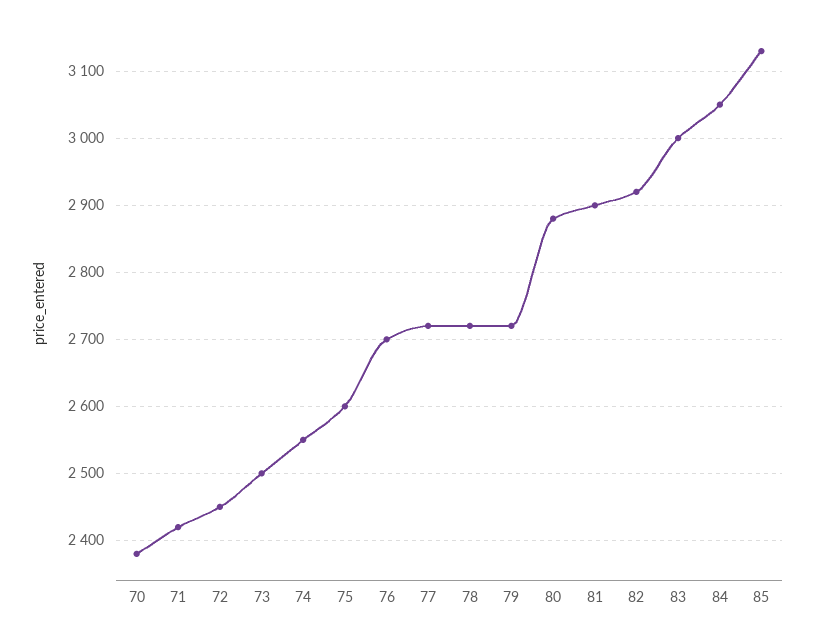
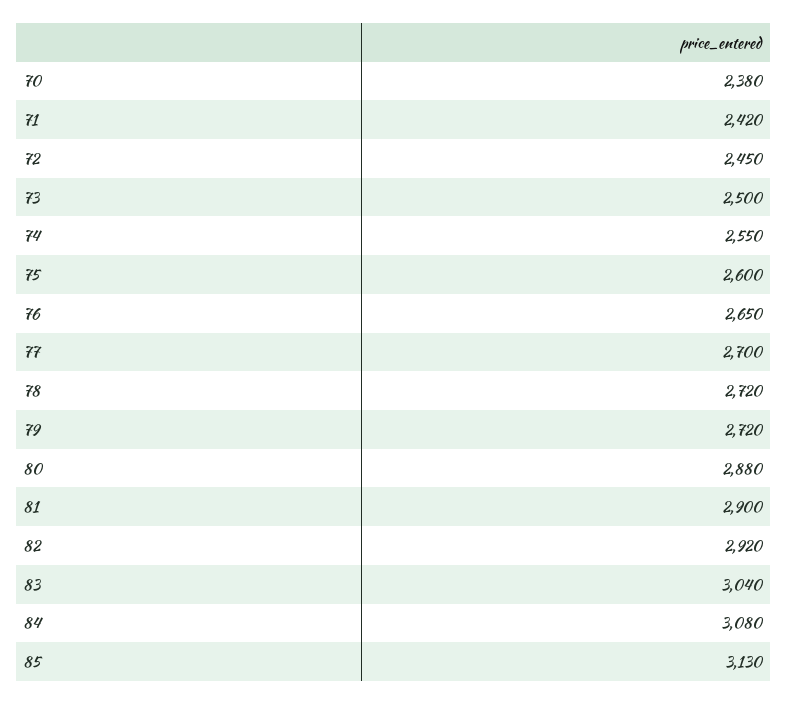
76: 2700 -> 2650
77: 2720 -> 2700
83: 3000 -> 3040
84: 3050 -> 3080

